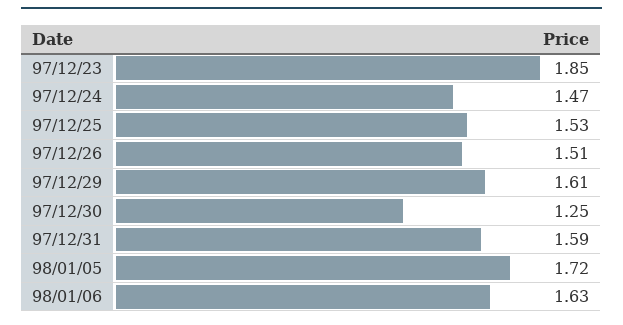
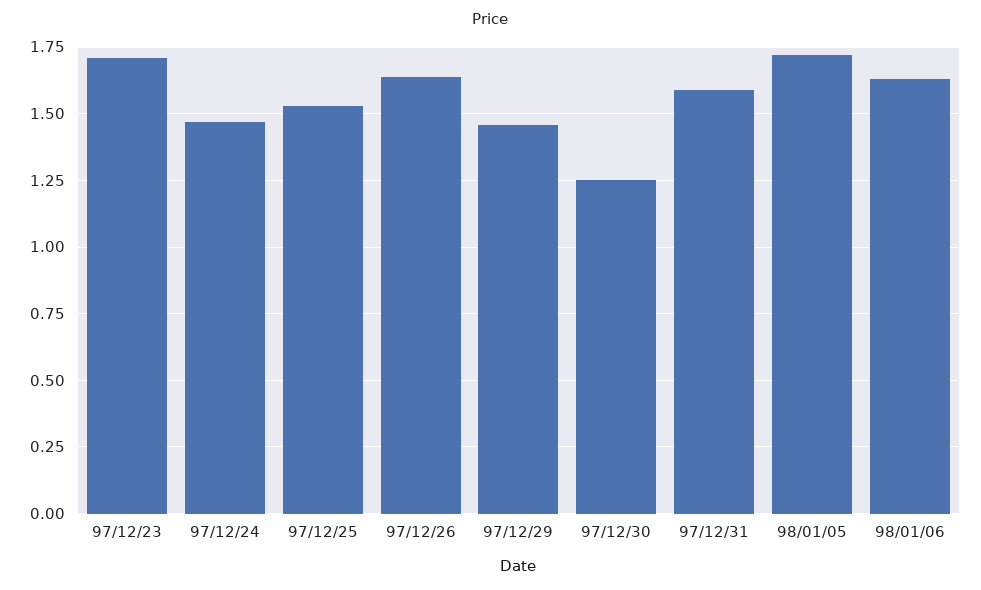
97/12/23: 1.85 -> 1.7
97/12/26: 1.51 -> 1.65
97/12/29: 1.61 -> 1.45

